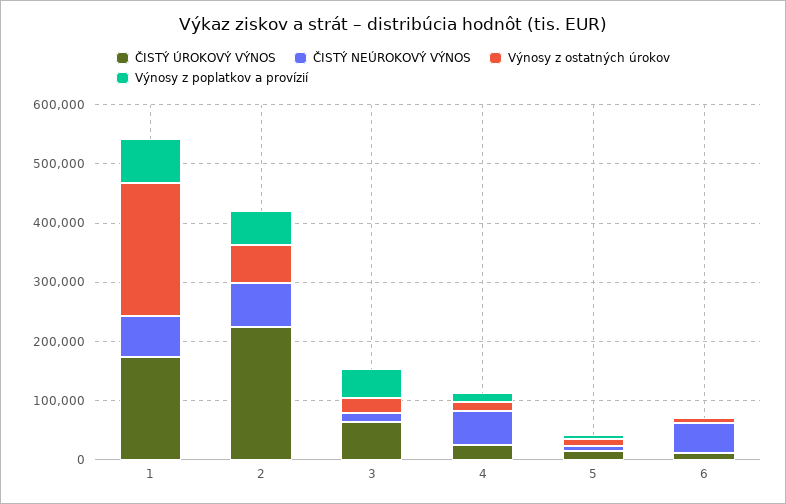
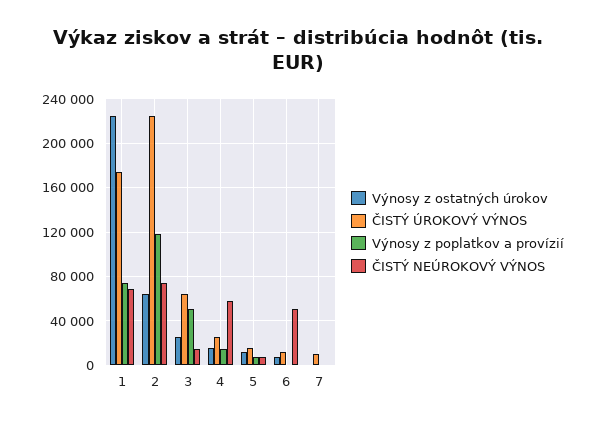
Výnosy z poplatkov a provízií, 2: 60000 -> 120000
Výnosy z ostatných úrokov, 7: none -> 0
ČISTÝ ÚROKOVÝ VÝNOS, 7: none -> 10000
Výnosy z poplatkov a provízií, 7: none -> 0
ČISTÝ NEÚROKOVÝ VÝNOS, 7: none -> 0

